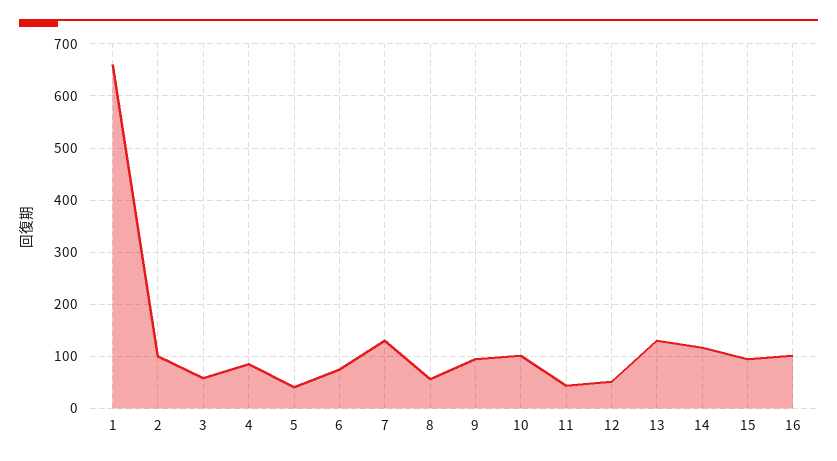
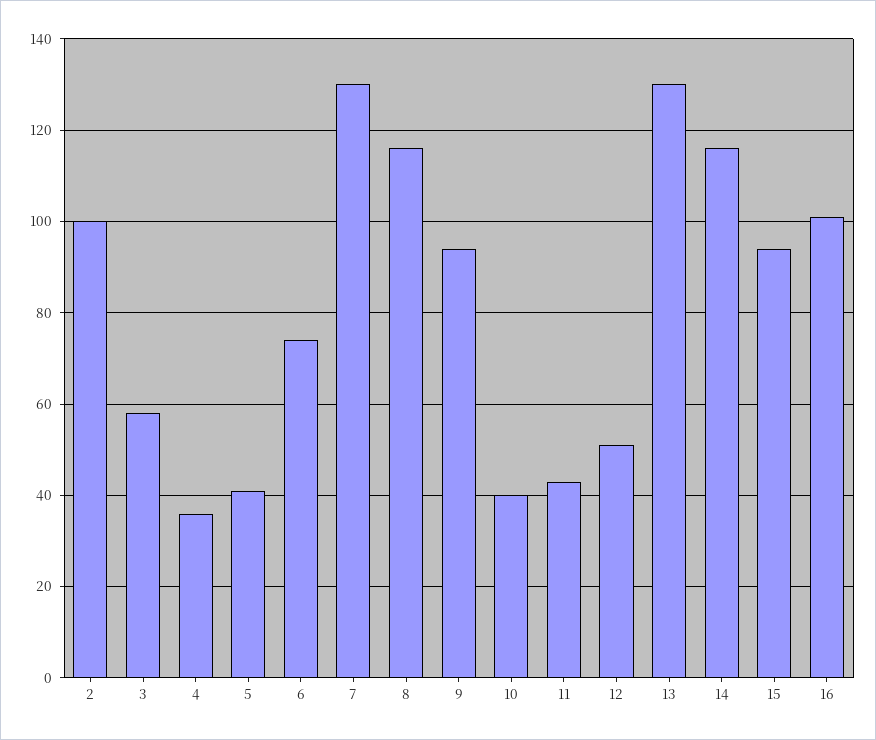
1: 660 -> none
4: 80 -> 35
8: 60 -> 115
10: 100 -> 40

